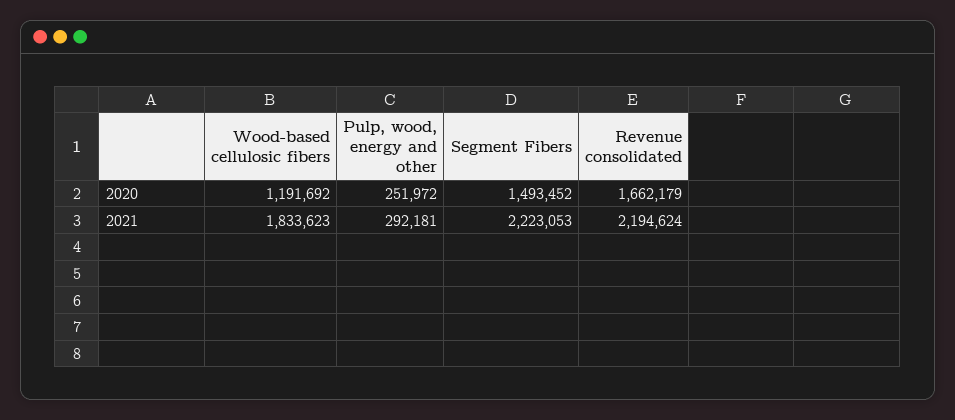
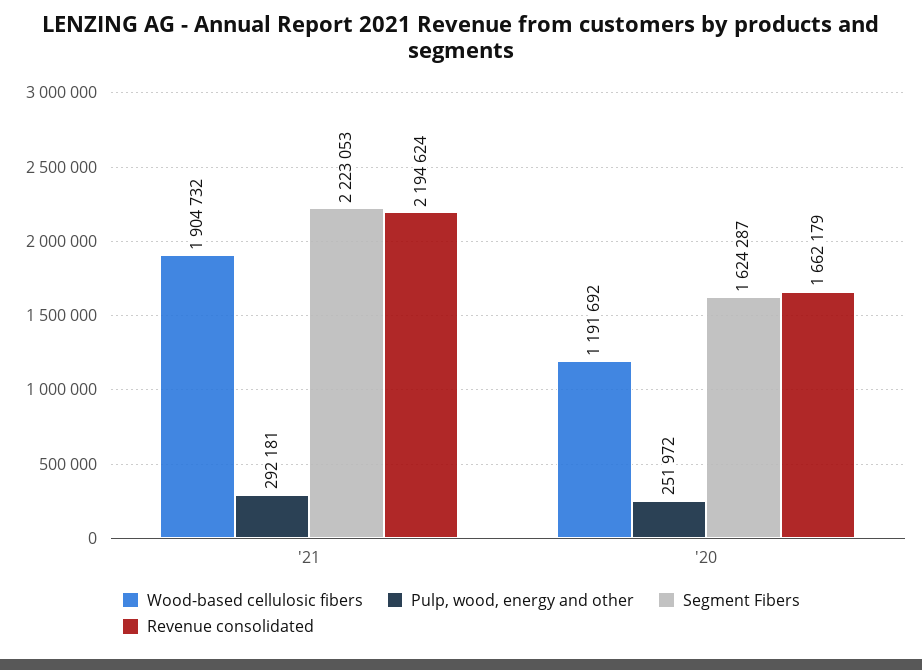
Segment Fibers, 2020: 1493452 -> 1624287
Wood-based cellulosic fibers, 2021: 1833623 -> 1904732

